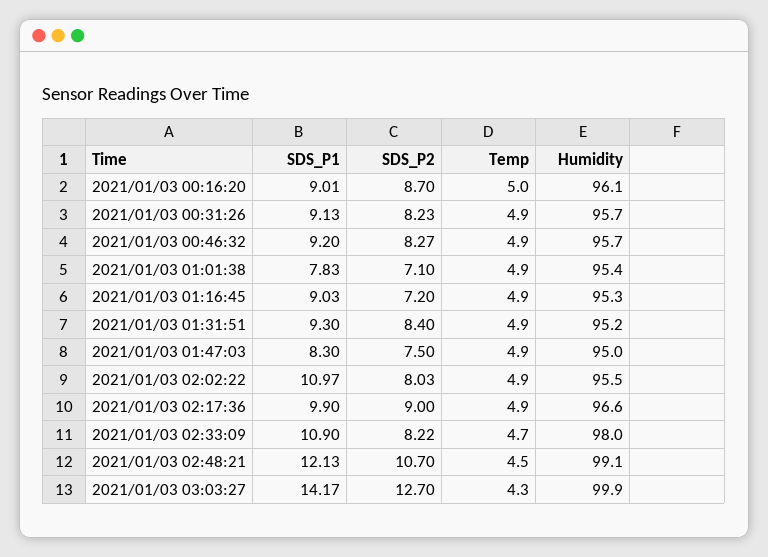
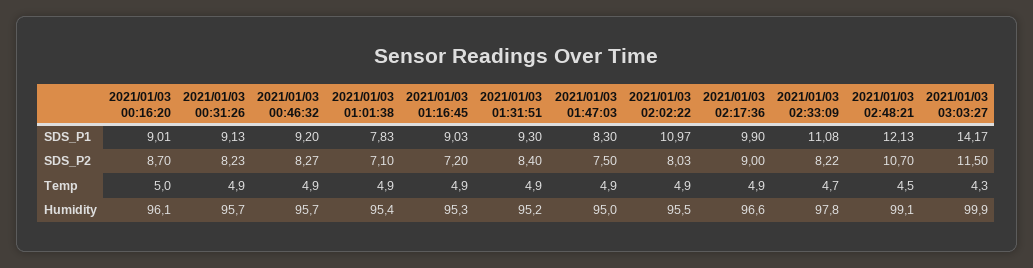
SDS_P1, 2021/01/03 02:33:09: 10.9 -> 11.08
Humidity, 2021/01/03 02:33:09: 98 -> 97.8
SDS_P2, 2021/01/03 03:03:27: 12.7 -> 11.5

